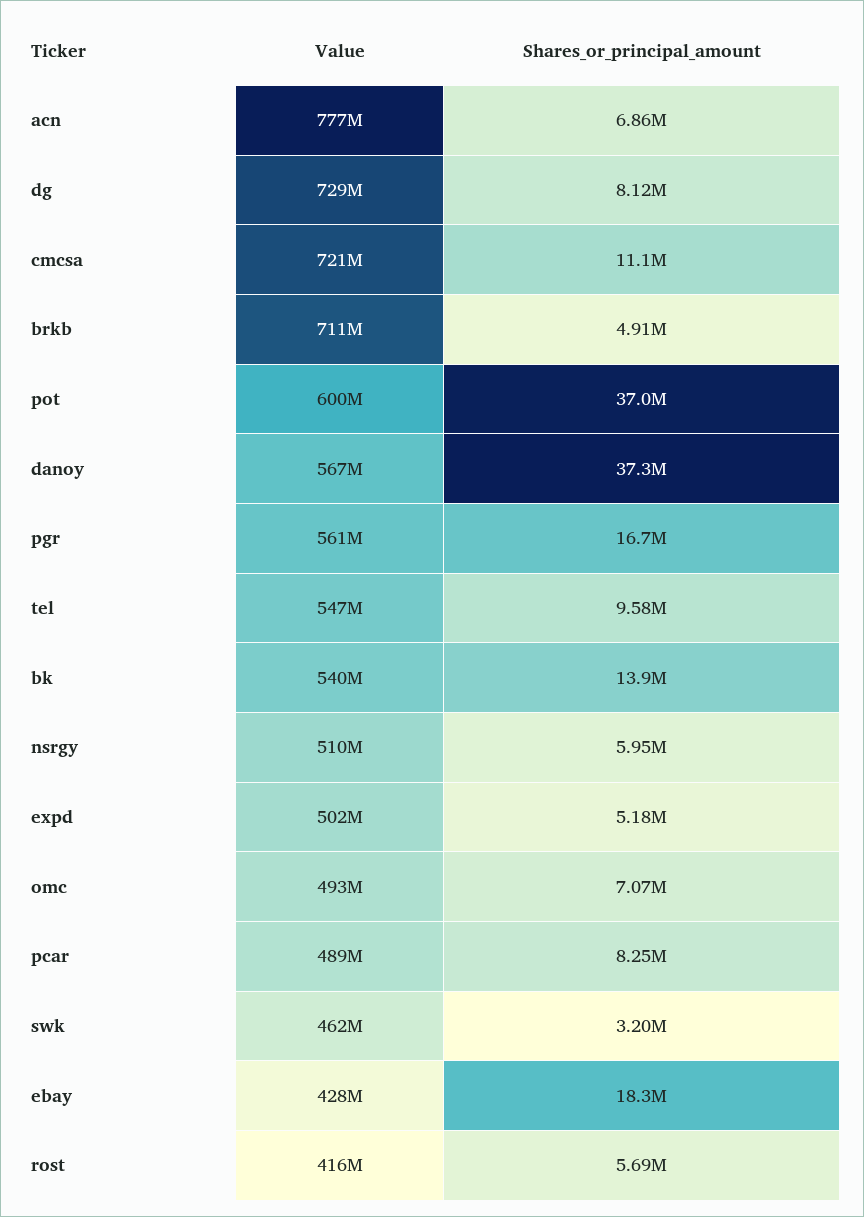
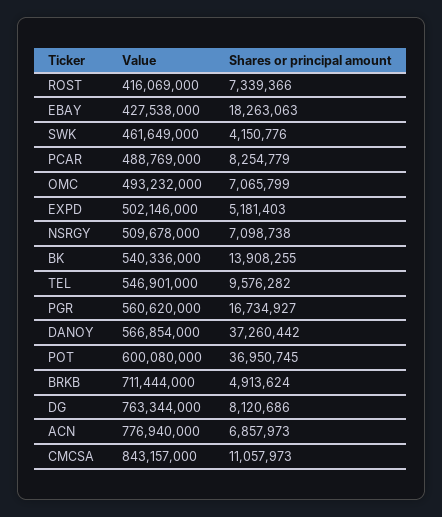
Value, dg: 729000000 -> 763344000
Value, cmcsa: 721000000 -> 843157000
Shares_or_principal_amount, nsrgy: 5950000 -> 7098738
Shares_or_principal_amount, swk: 3200000 -> 4150776
Shares_or_principal_amount, rost: 5690000 -> 7339366

